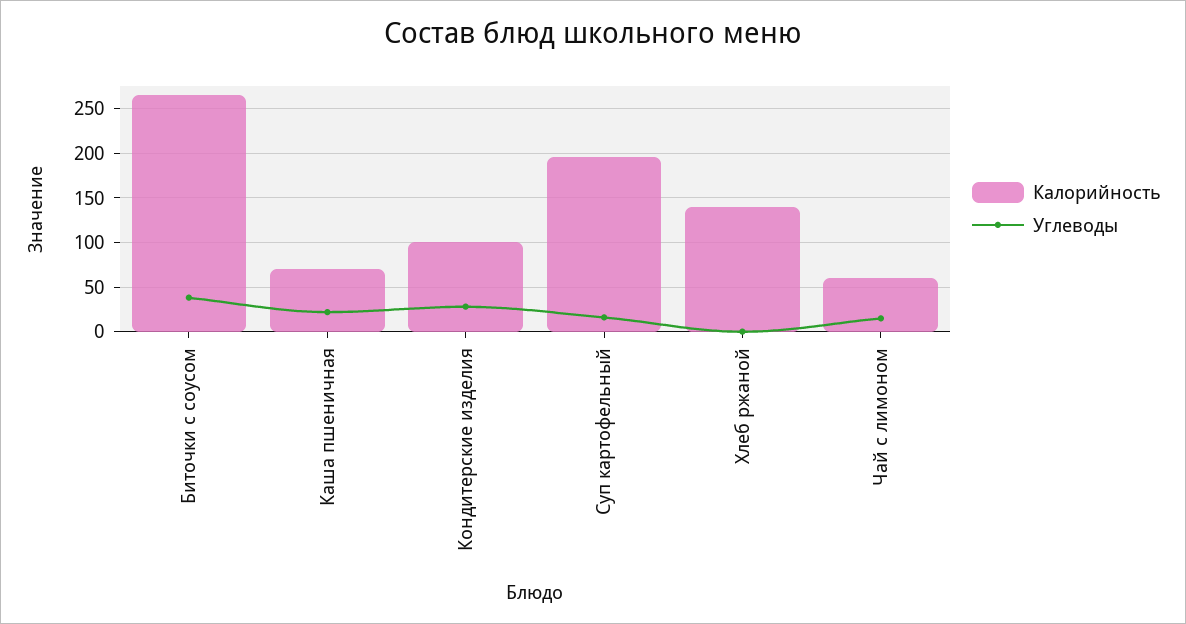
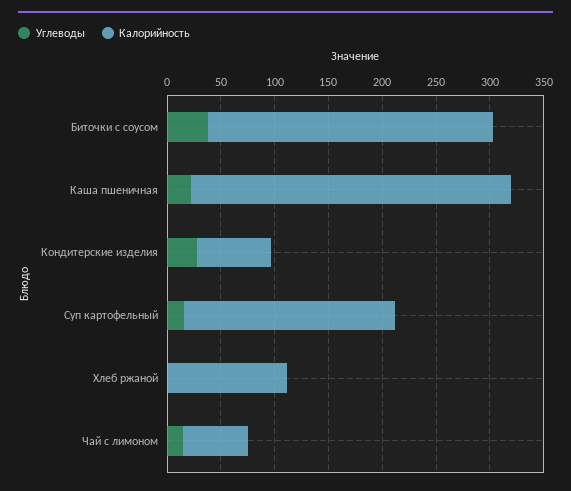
Калорийность, Каша пшеничная: 70 -> 300
Калорийность, Кондитерские изделия: 100 -> 70
Калорийность, Хлеб ржаной: 140 -> 110

